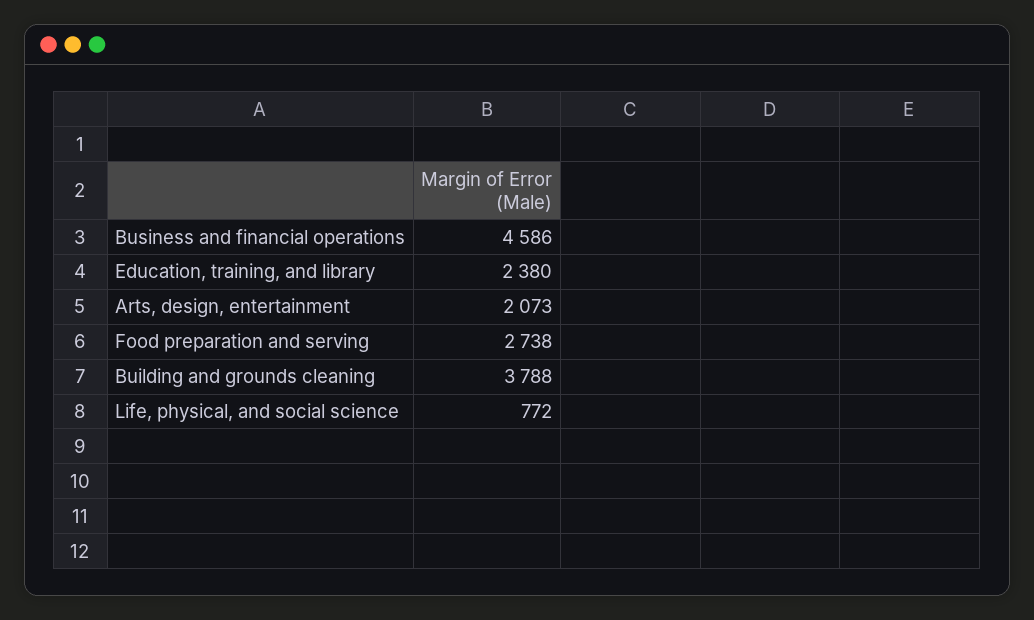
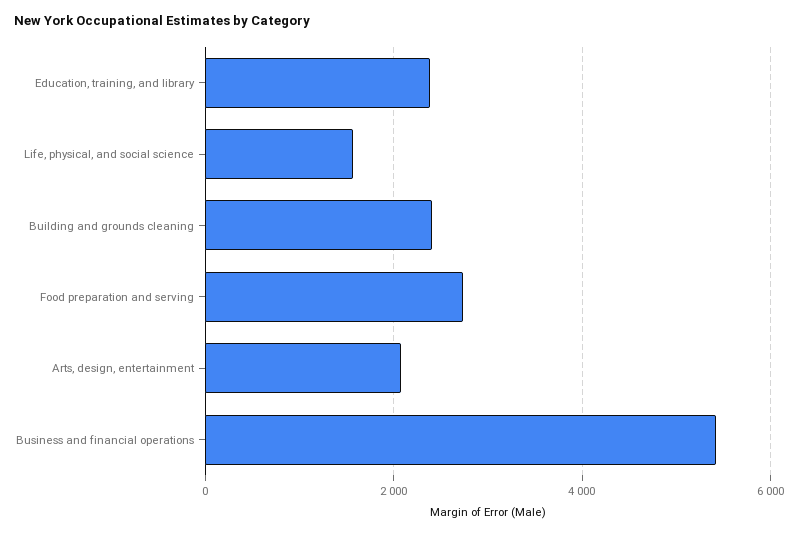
Business and financial operations: 4586 -> 5400
Building and grounds cleaning: 3788 -> 2400
Life, physical, and social science: 772 -> 1600

